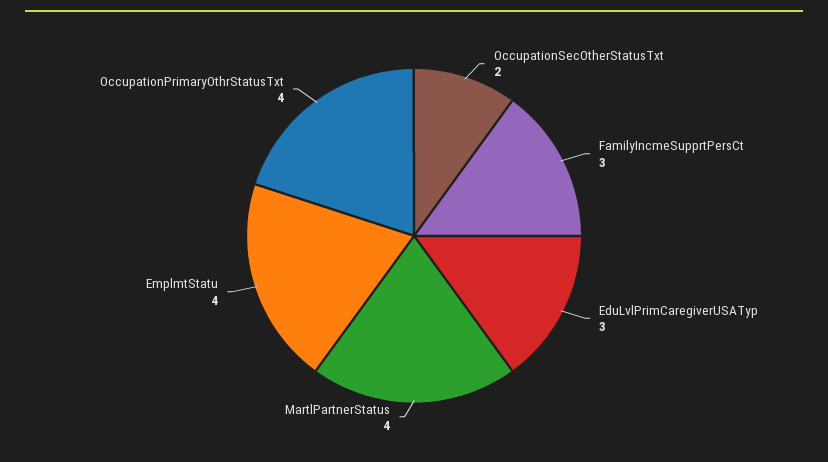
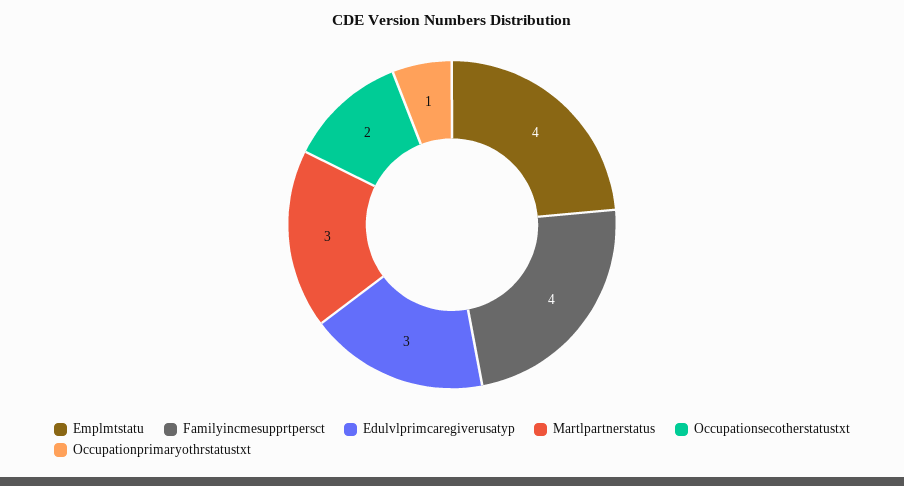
FamilyIncmeSupprtPersCt: 3 -> 4
MartlPartnerStatus: 4 -> 3
OccupationPrimaryOthrStatusTxt: 4 -> 1

